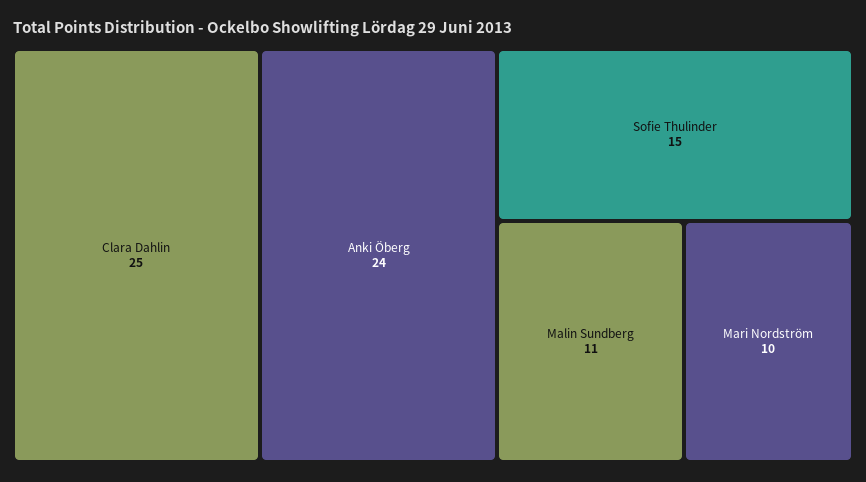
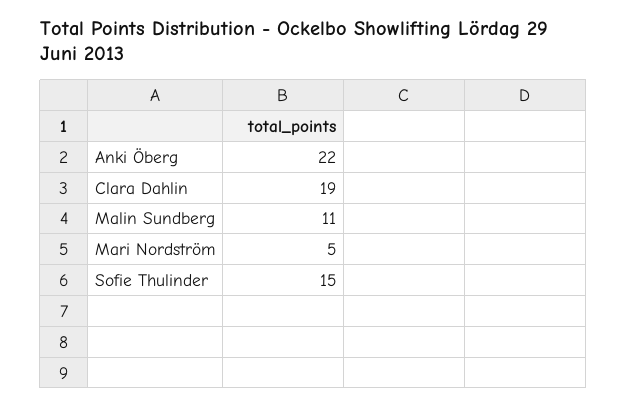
Clara Dahlin: 25 -> 19
Anki Öberg: 24 -> 22
Mari Nordström: 10 -> 5

